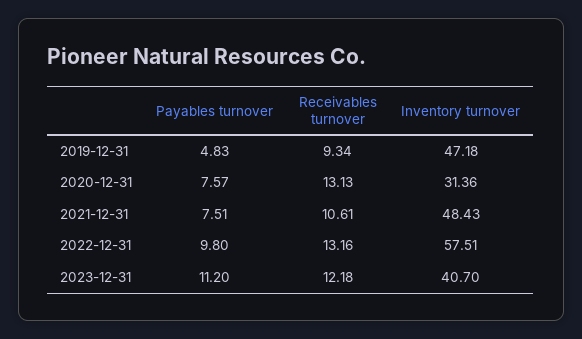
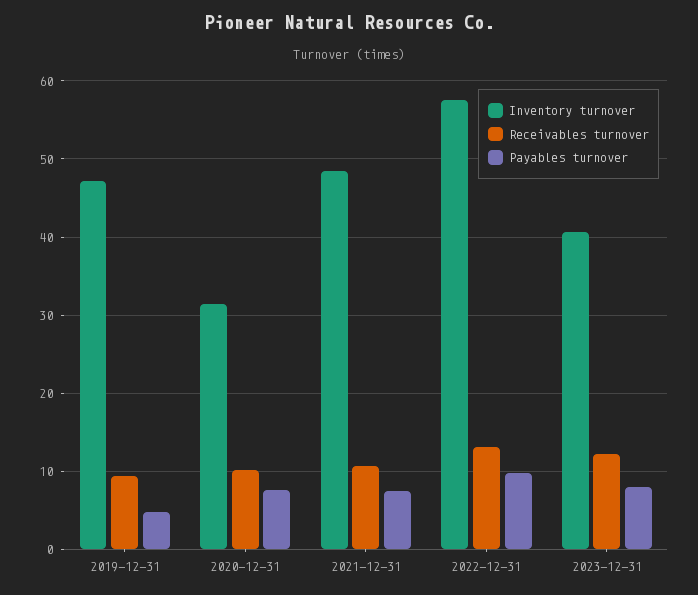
Receivables turnover, 2020-12-31: 13.13 -> 10
Payables turnover, 2023-12-31: 11.2 -> 8

